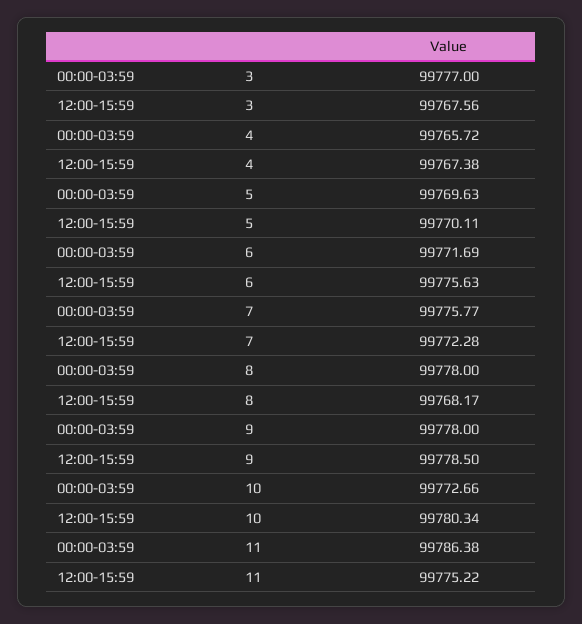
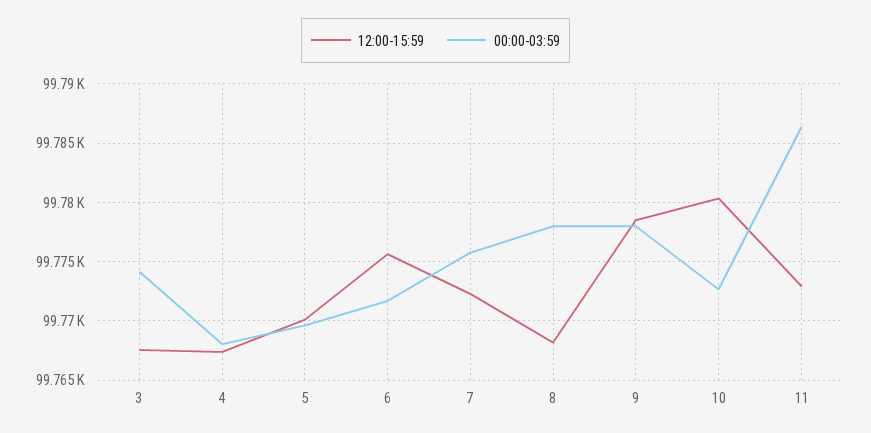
00:00-03:59, 3: 99777 -> 99774
00:00-03:59, 4: 99765.72 -> 99768
12:00-15:59, 11: 99775.22 -> 99773

